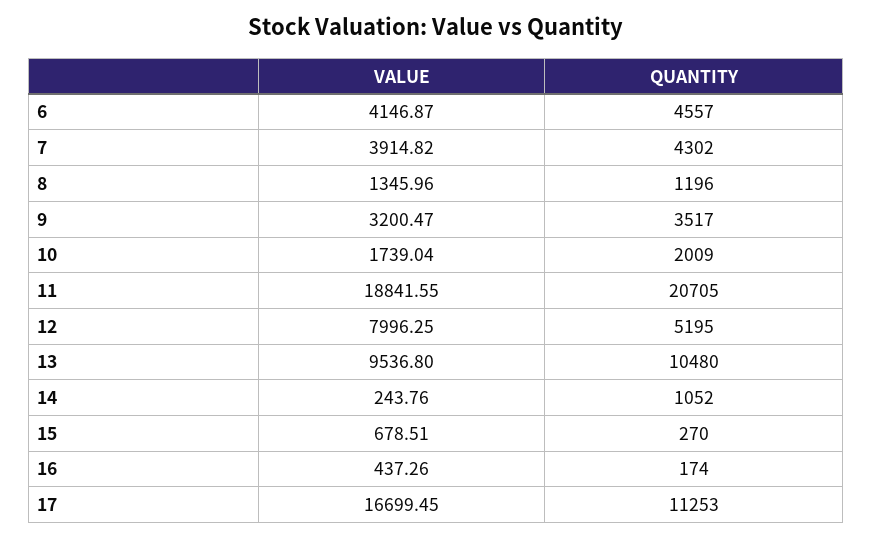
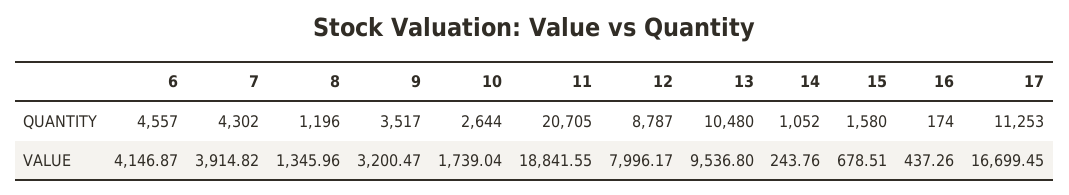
QUANTITY, 10: 2009 -> 2644
VALUE, 12: 7996.25 -> 7996.17
QUANTITY, 12: 5195 -> 8787
QUANTITY, 15: 270 -> 1580

